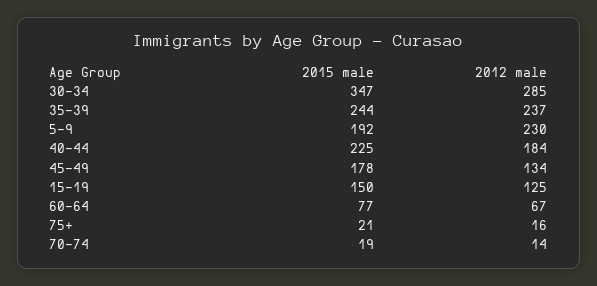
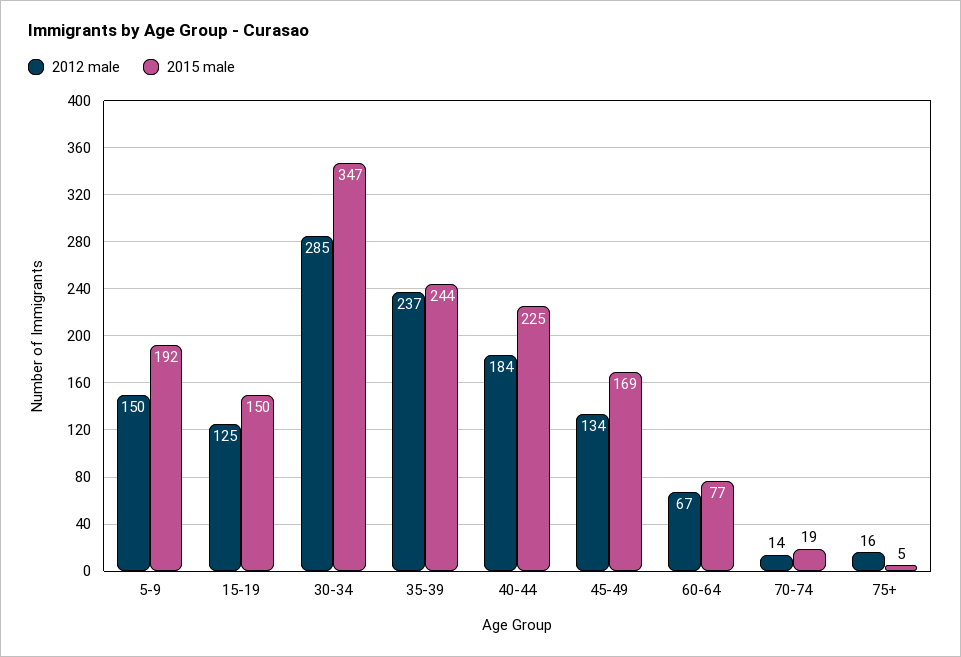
2012 male, 5-9: 230 -> 150
2015 male, 45-49: 178 -> 169
2015 male, 75+: 21 -> 5

